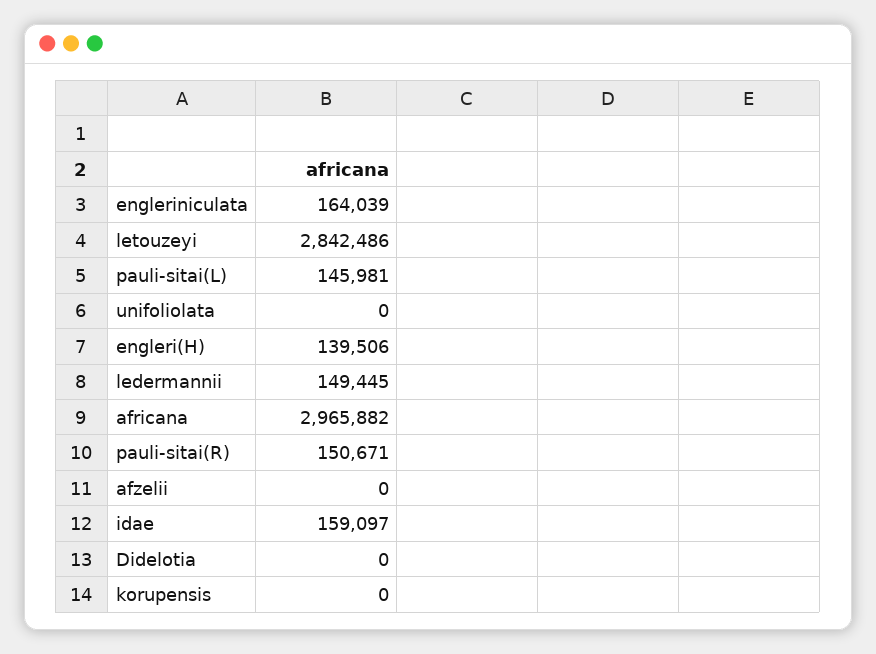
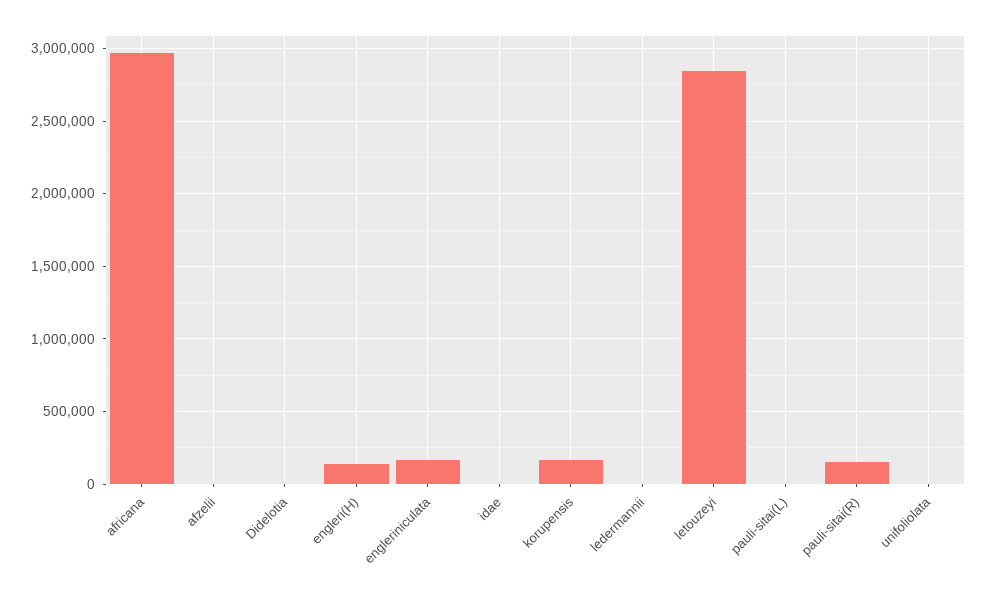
pauli-sitai(L): 145981 -> 0
ledermannii: 149445 -> 0
idae: 159097 -> 0
korupensis: 0 -> 150000

